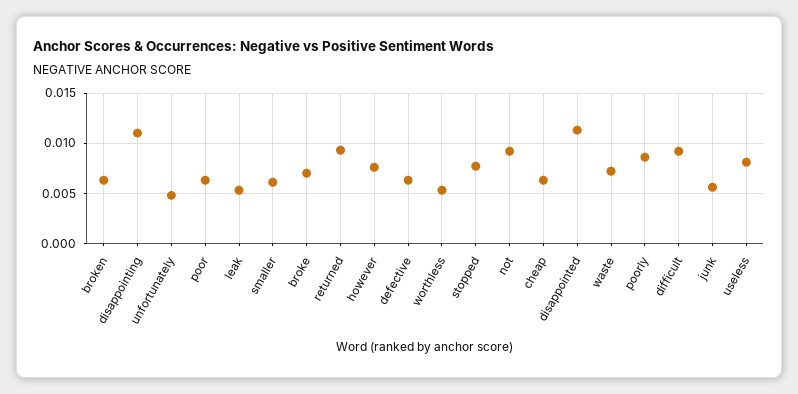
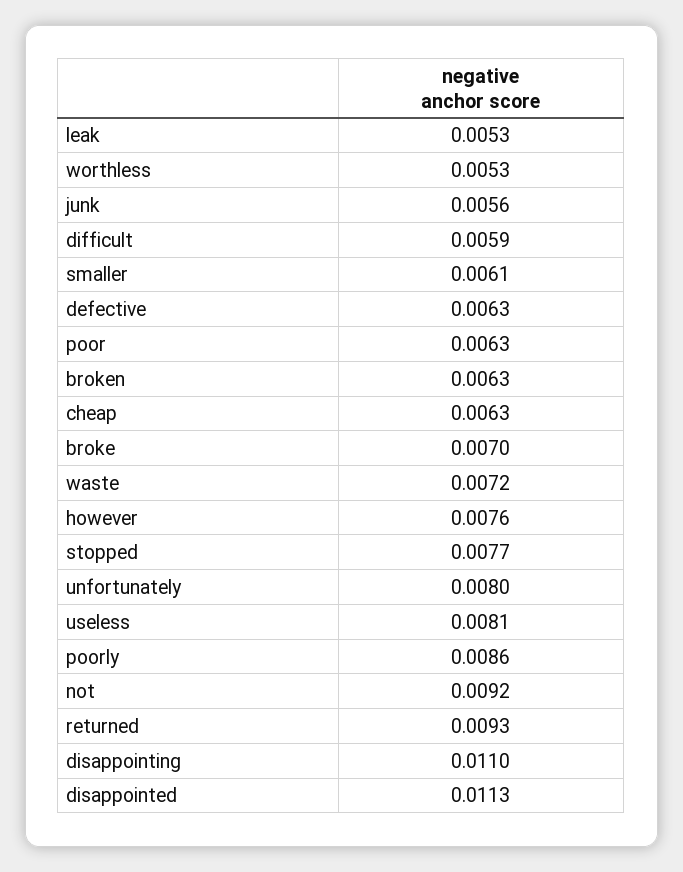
unfortunately: 0.005 -> 0.008
difficult: 0.009 -> 0.0059

